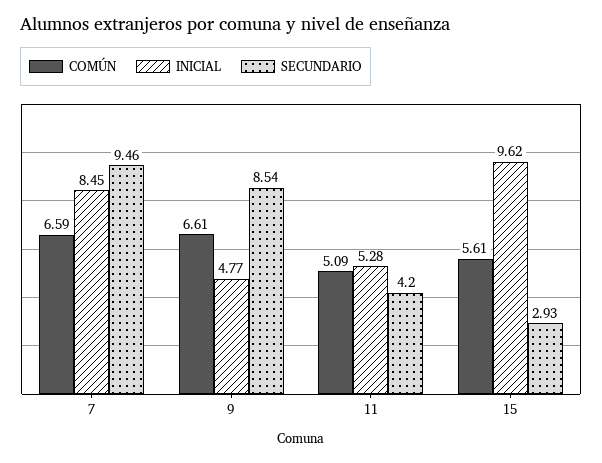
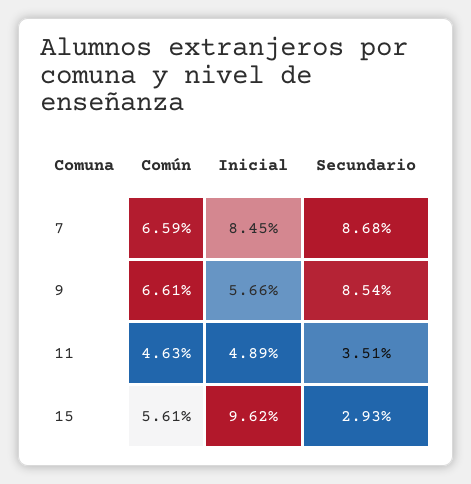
SECUNDARIO, 7: 9.46 -> 8.68
INICIAL, 9: 4.77 -> 5.66
COMÚN, 11: 5.09 -> 4.63
INICIAL, 11: 5.28 -> 4.89
SECUNDARIO, 11: 4.2 -> 3.51

